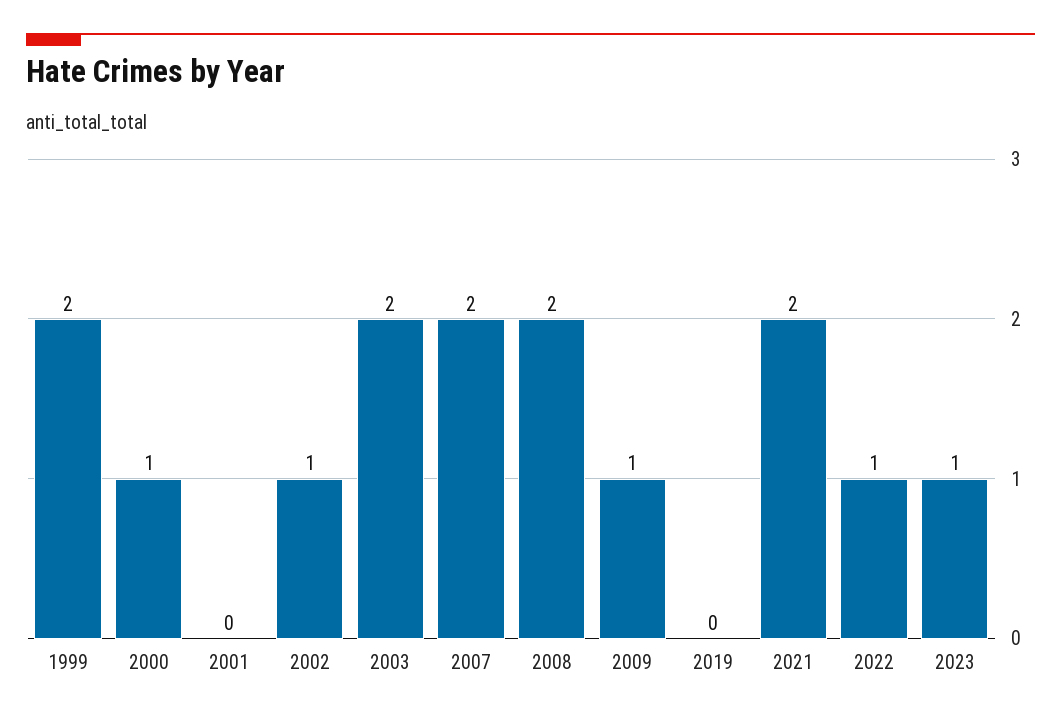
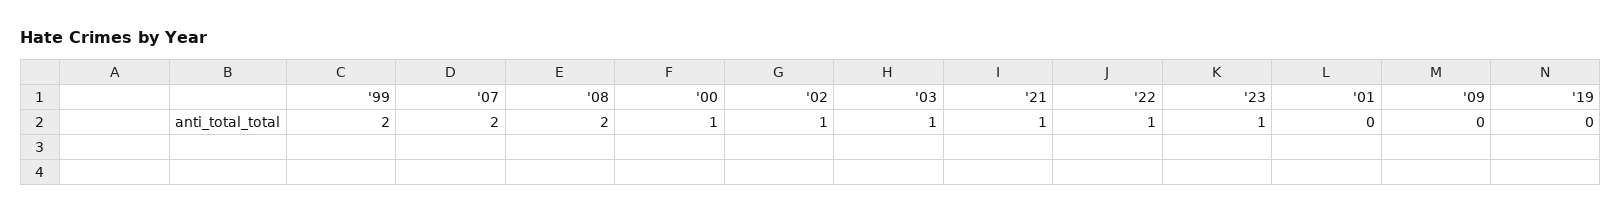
2003: 2 -> 1
2009: 1 -> 0
2021: 2 -> 1

